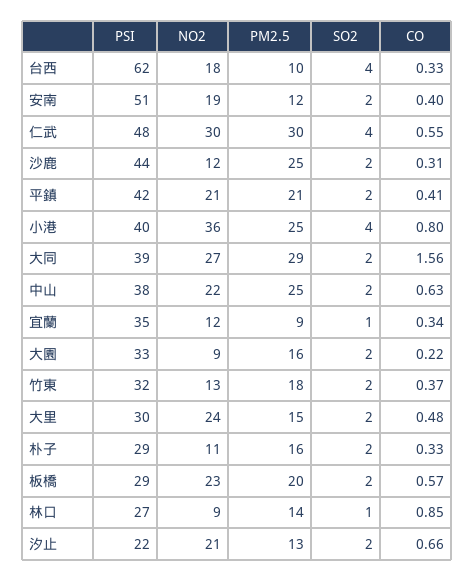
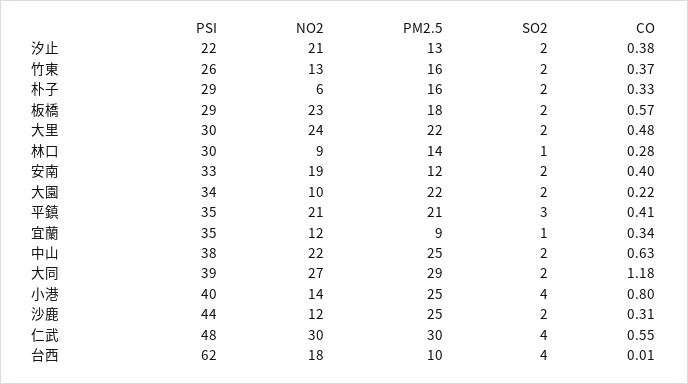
CO, 台西: 0.33 -> 0.01
PSI, 安南: 51 -> 33
PSI, 平鎮: 42 -> 35
SO2, 平鎮: 2 -> 3
NO2, 小港: 36 -> 14
CO, 大同: 1.56 -> 1.18
PSI, 大園: 33 -> 34
NO2, 大園: 9 -> 10
PM2.5, 大園: 16 -> 22
PSI, 竹東: 32 -> 26
PM2.5, 竹東: 18 -> 16
PM2.5, 大里: 15 -> 22
NO2, 朴子: 11 -> 6
PM2.5, 板橋: 20 -> 18
PSI, 林口: 27 -> 30
CO, 林口: 0.85 -> 0.28
CO, 汐止: 0.66 -> 0.38

